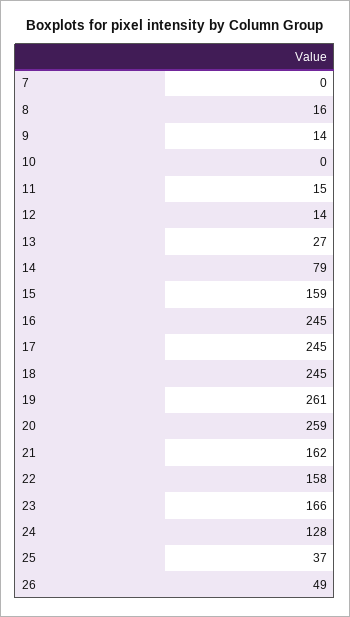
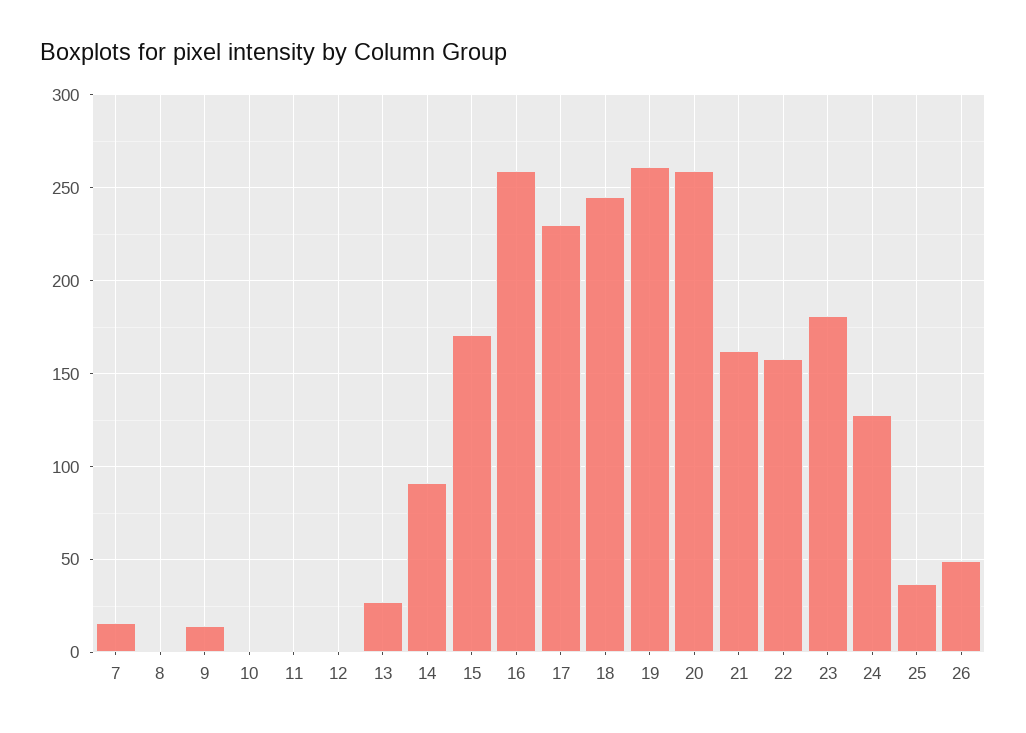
7: 0 -> 15
8: 16 -> 0
11: 15 -> 0
12: 14 -> 0
14: 79 -> 90
15: 159 -> 170
16: 245 -> 260
17: 245 -> 230
23: 166 -> 180

